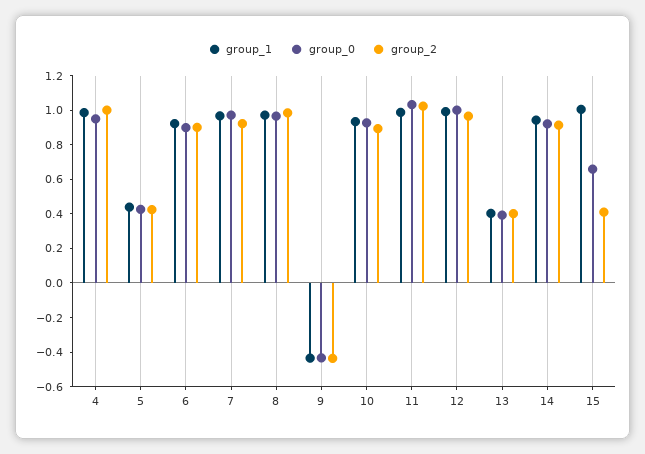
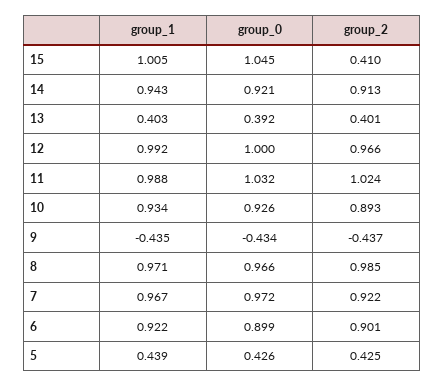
group_1, 4: 1 -> none
group_0, 4: 0.95 -> none
group_2, 4: 1 -> none
group_0, 15: 0.65 -> 1.045

